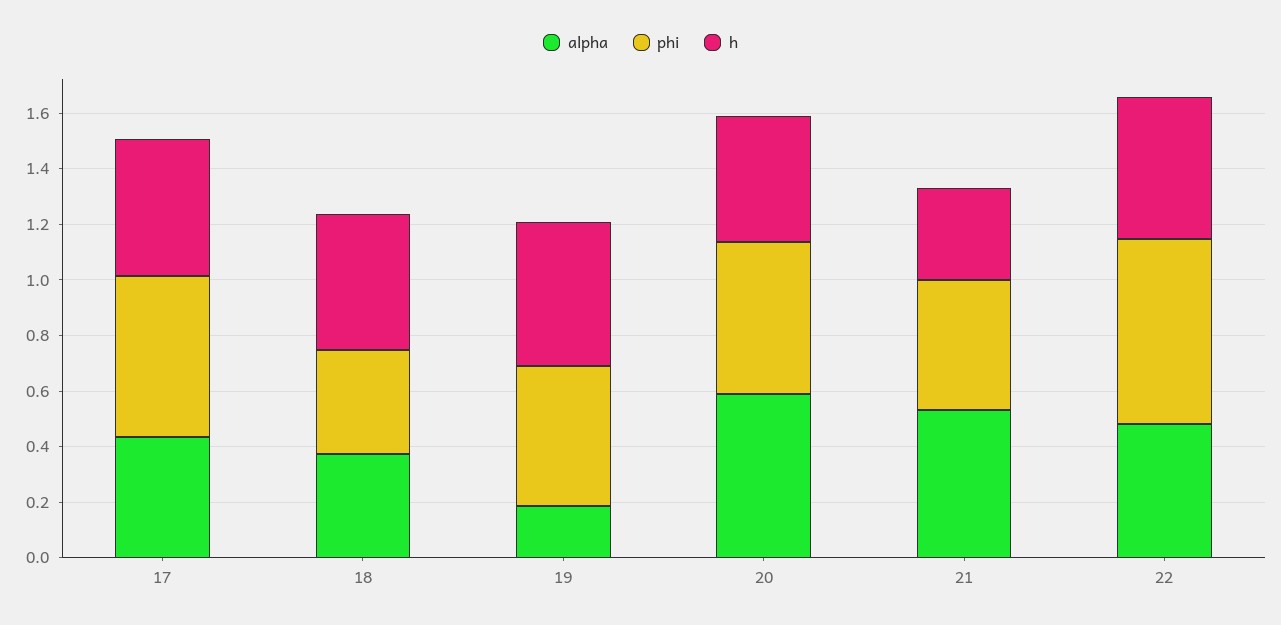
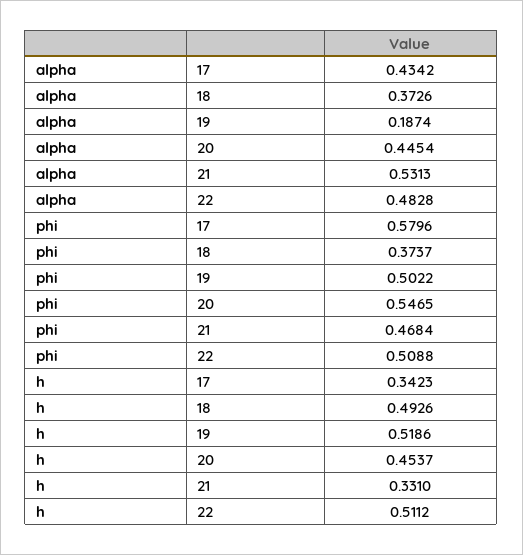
h, 17: 0.5 -> 0.3423
alpha, 20: 0.6 -> 0.4454
phi, 22: 0.65 -> 0.5088

